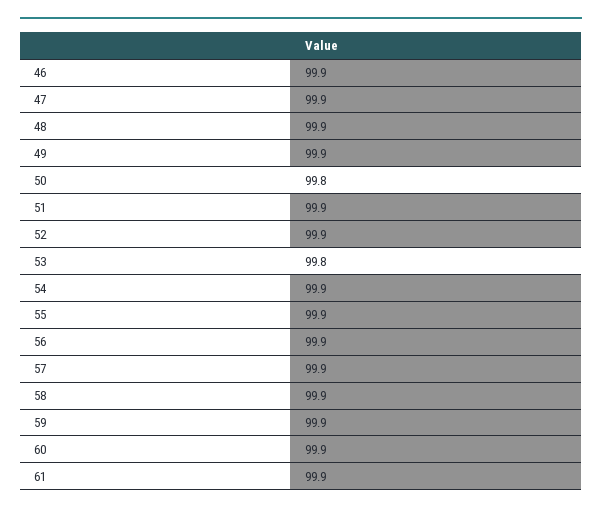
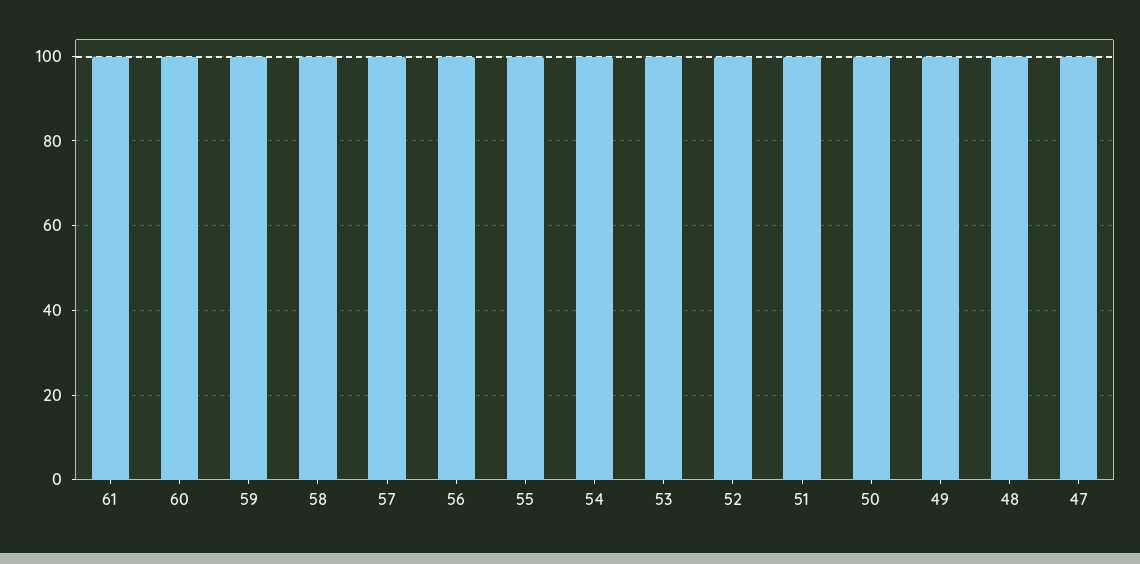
46: 99.9 -> none

